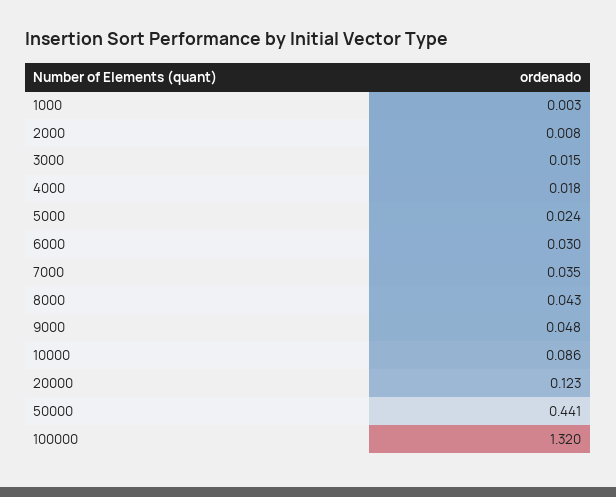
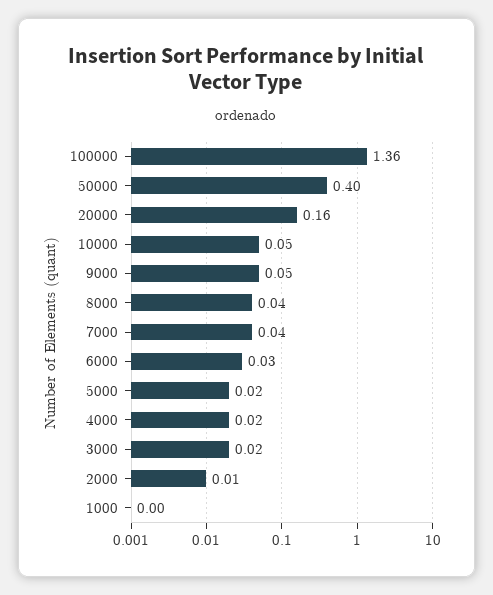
10000: 0.086 -> 0.05
20000: 0.123 -> 0.16
50000: 0.441 -> 0.4
100000: 1.32 -> 1.36

